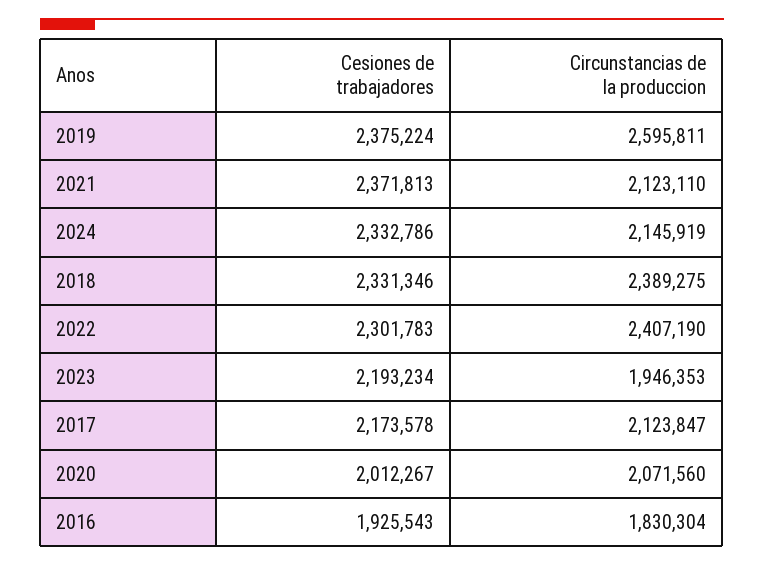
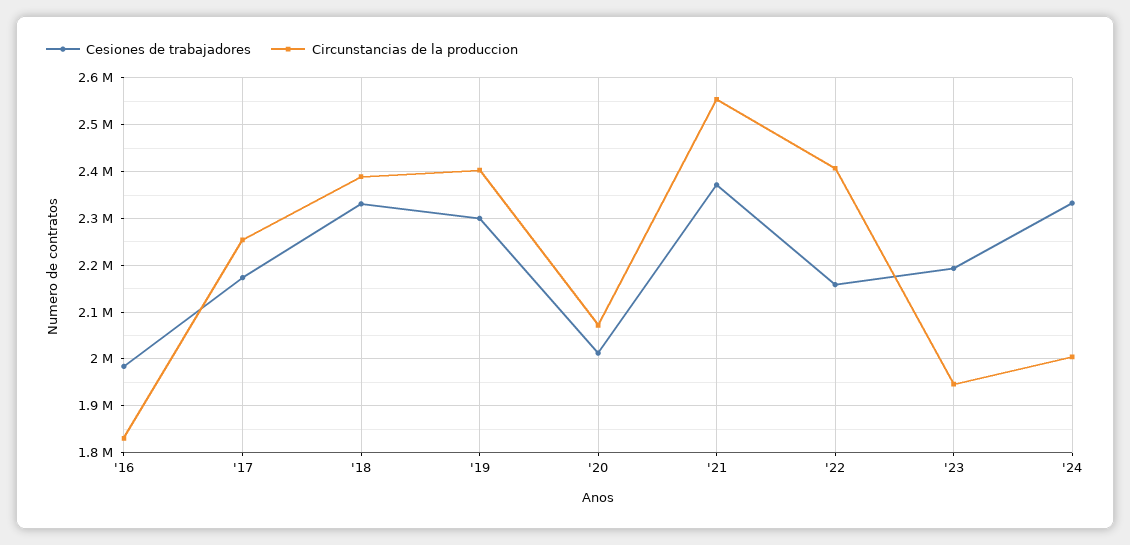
Cesiones de trabajadores, 2019: 2375224 -> 2300000
Circunstancias de la produccion, 2019: 2595811 -> 2400000
Circunstancias de la produccion, 2021: 2123110 -> 2560000
Circunstancias de la produccion, 2024: 2145919 -> 2000000
Cesiones de trabajadores, 2022: 2301783 -> 2160000
Circunstancias de la produccion, 2017: 2123847 -> 2260000
Cesiones de trabajadores, 2016: 1925543 -> 1980000

